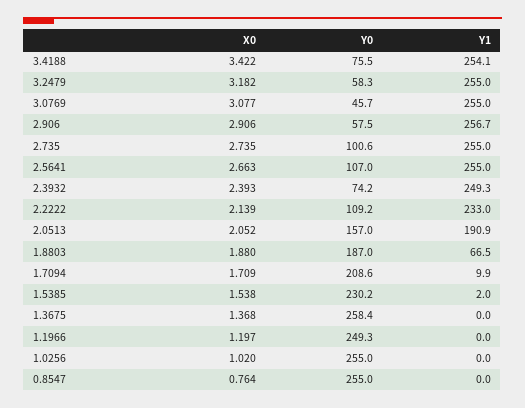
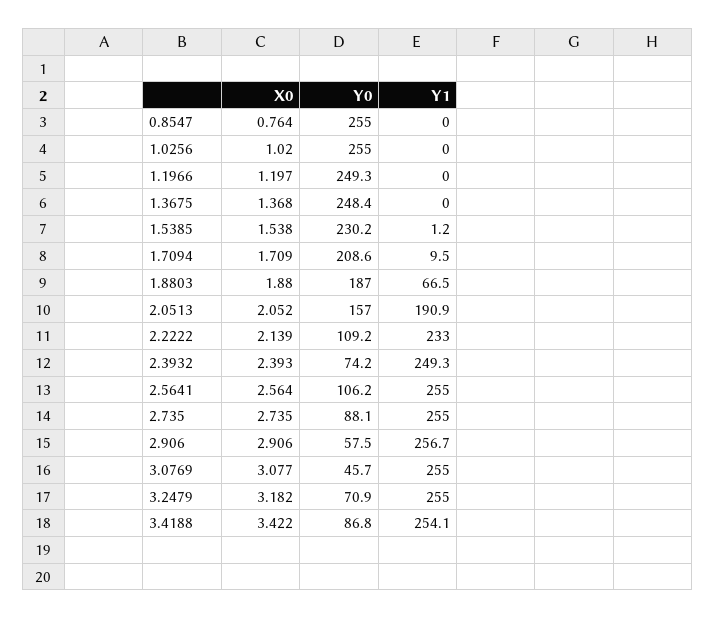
Y0, 3.4188: 75.5 -> 86.8
Y0, 3.2479: 58.3 -> 70.9
Y0, 2.735: 100.6 -> 88.1
X0, 2.5641: 2.663 -> 2.564
Y0, 2.5641: 107 -> 106.2
Y1, 1.7094: 9.9 -> 9.5
Y1, 1.5385: 2 -> 1.2
Y0, 1.3675: 258.4 -> 248.4

